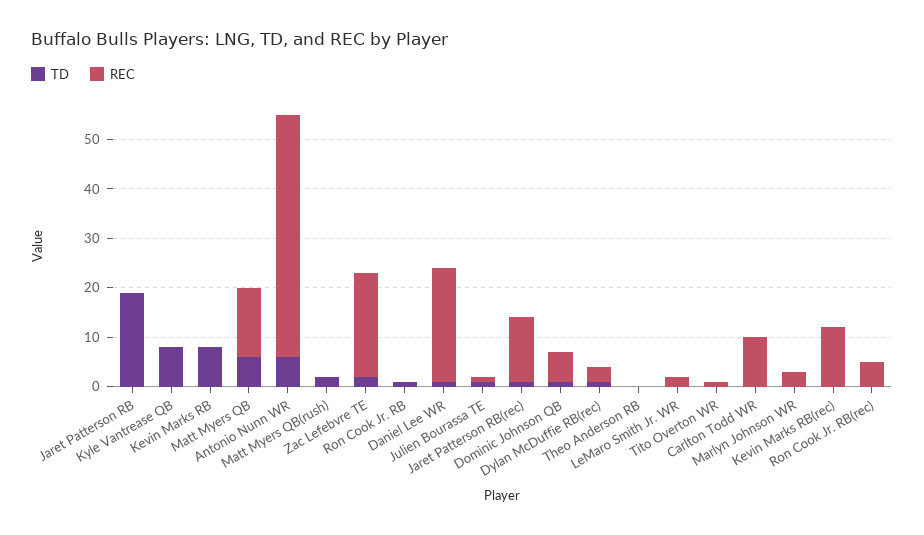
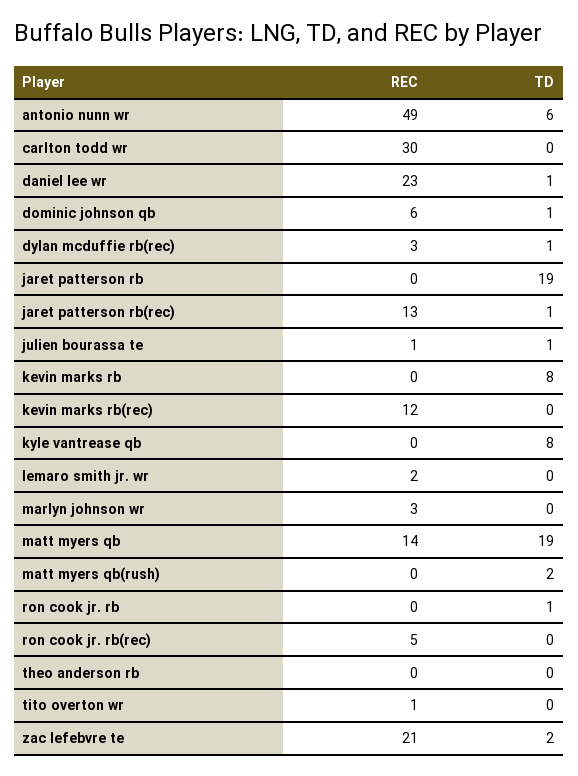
TD, Matt Myers QB: 5 -> 19
REC, Carlton Todd WR: 10 -> 30

